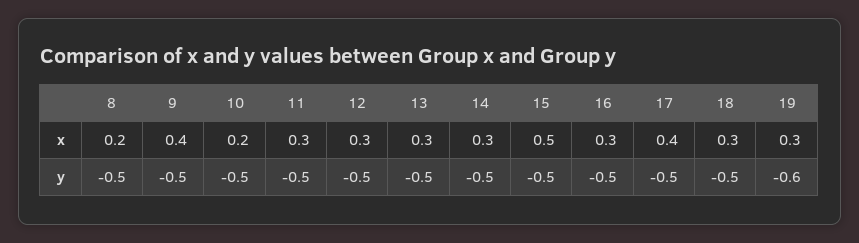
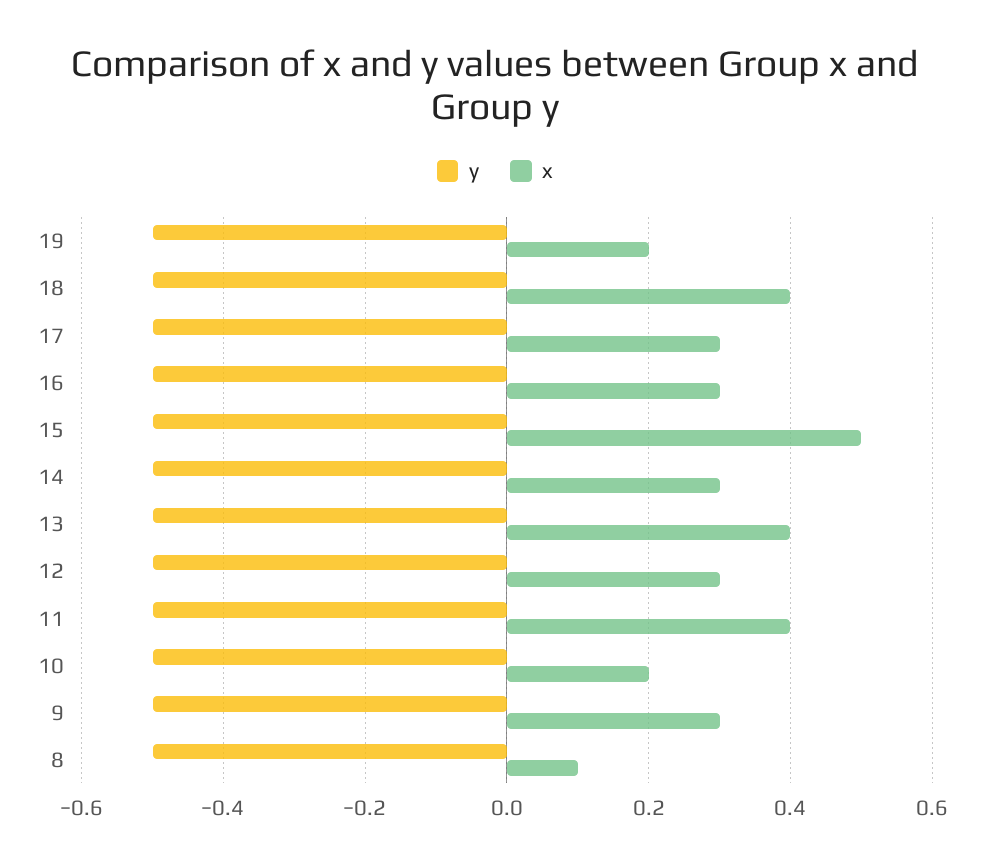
x, 8: 0.2 -> 0.1
x, 9: 0.4 -> 0.3
x, 11: 0.3 -> 0.4
x, 13: 0.3 -> 0.4
x, 17: 0.4 -> 0.3
x, 18: 0.3 -> 0.4
x, 19: 0.3 -> 0.2
y, 19: -0.6 -> -0.5

